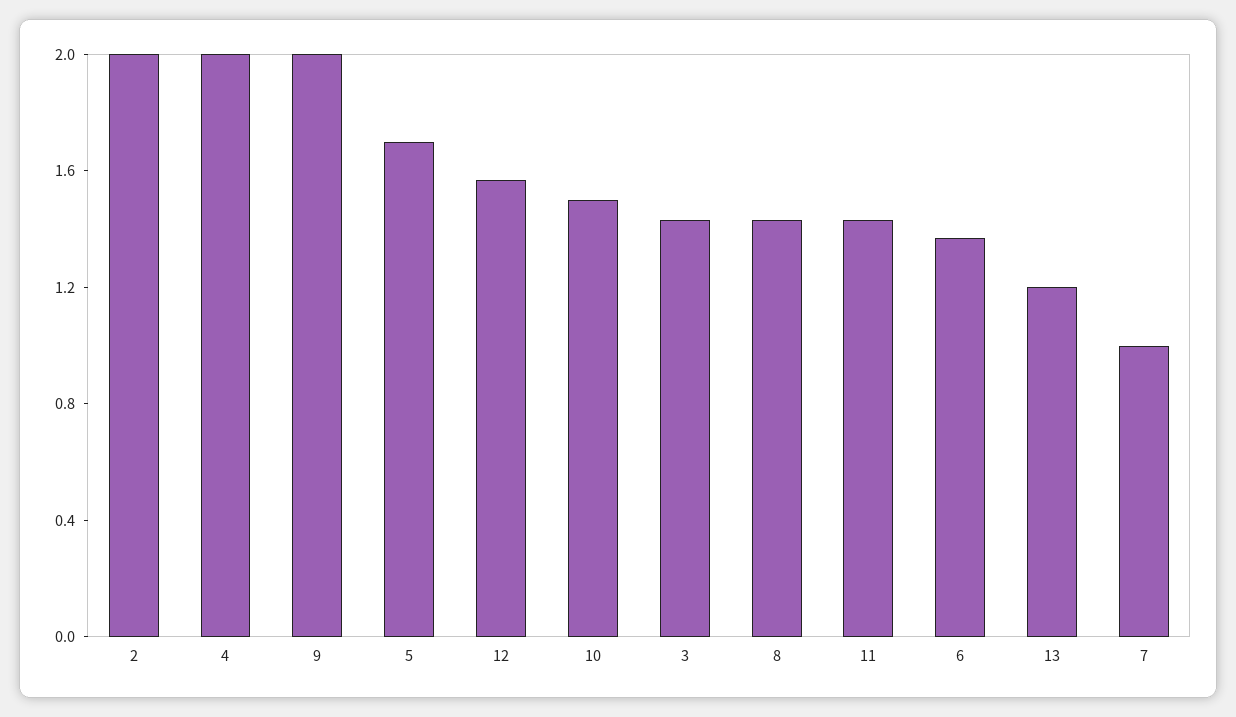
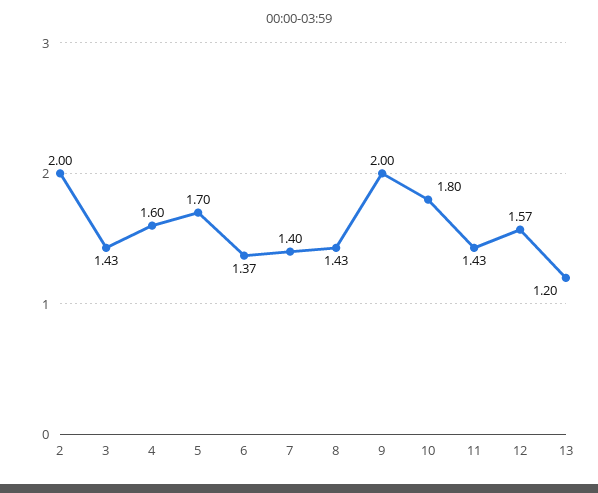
4: 2 -> 1.6
10: 1.5 -> 1.8
7: 1 -> 1.4

